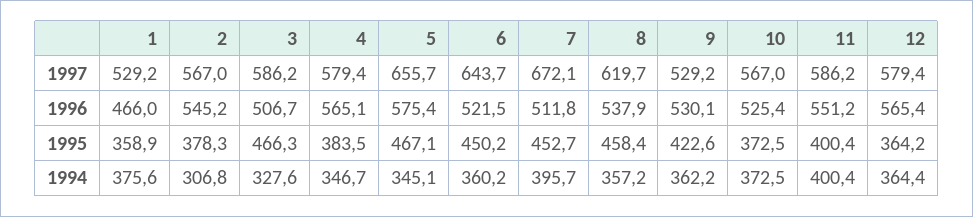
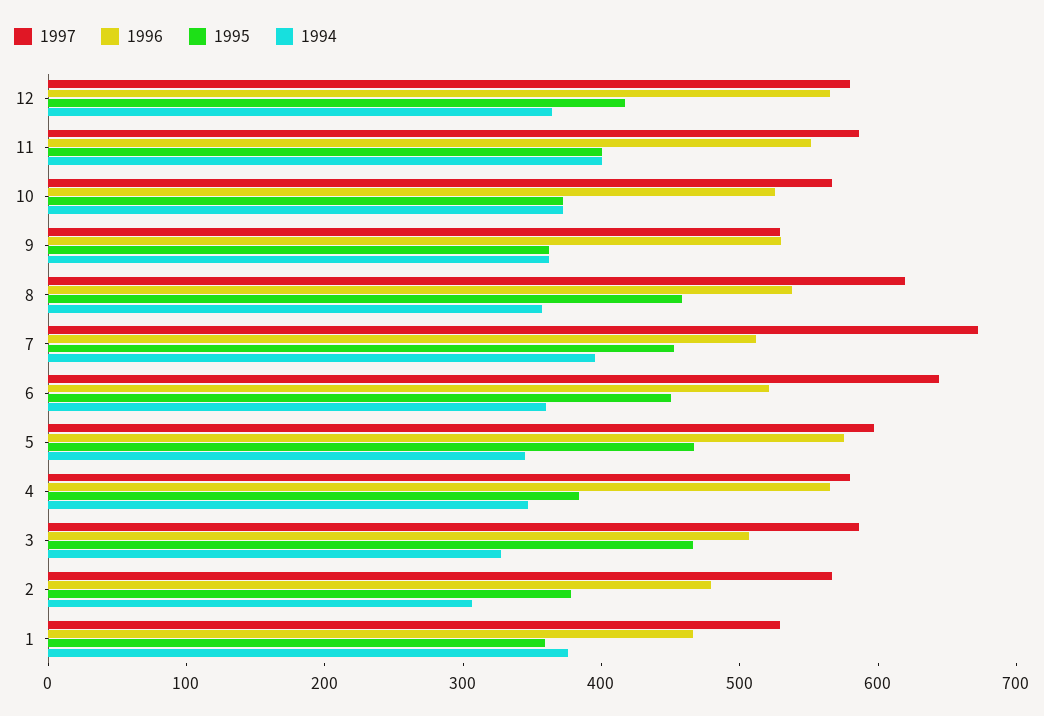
1997, 5: 655.7 -> 600
1996, 2: 545.2 -> 480
1995, 9: 422.6 -> 360
1995, 12: 364.2 -> 420

